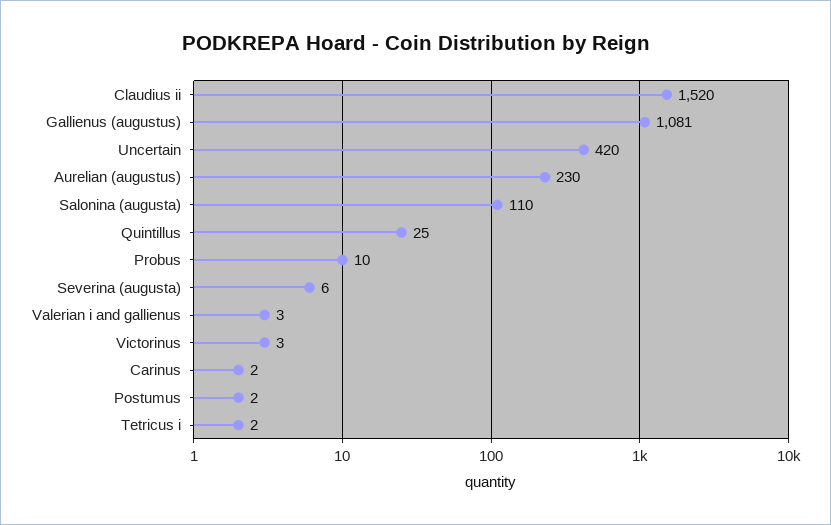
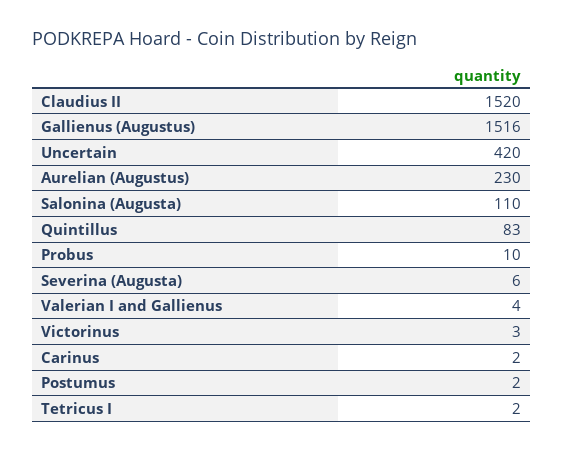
Gallienus (augustus): 1081 -> 1516
Quintillus: 25 -> 83
Valerian i and gallienus: 3 -> 4

